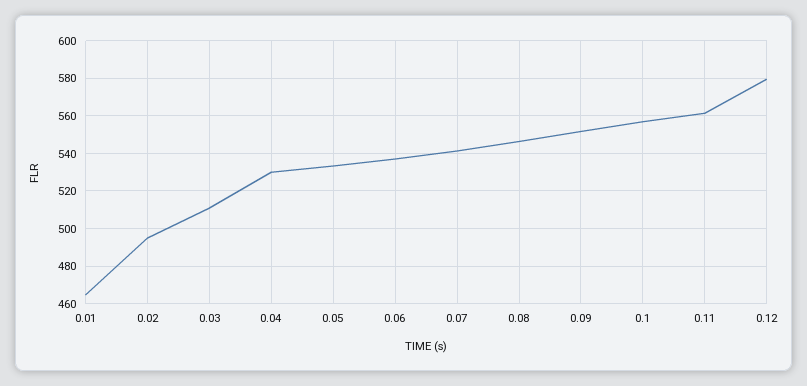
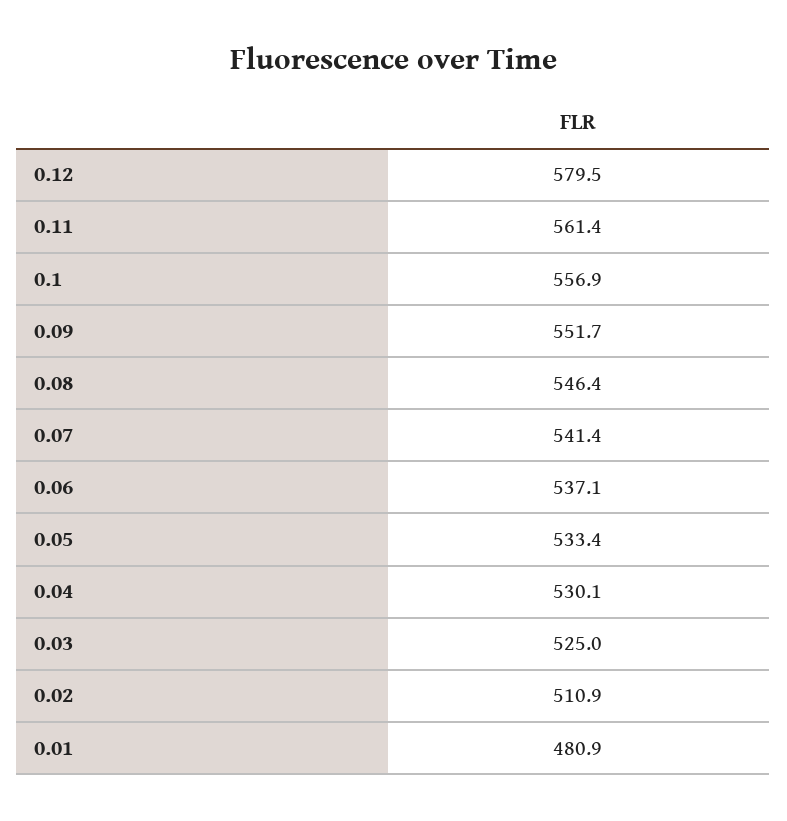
0.01: 465 -> 480.9
0.02: 495 -> 510.9
0.03: 510 -> 525

